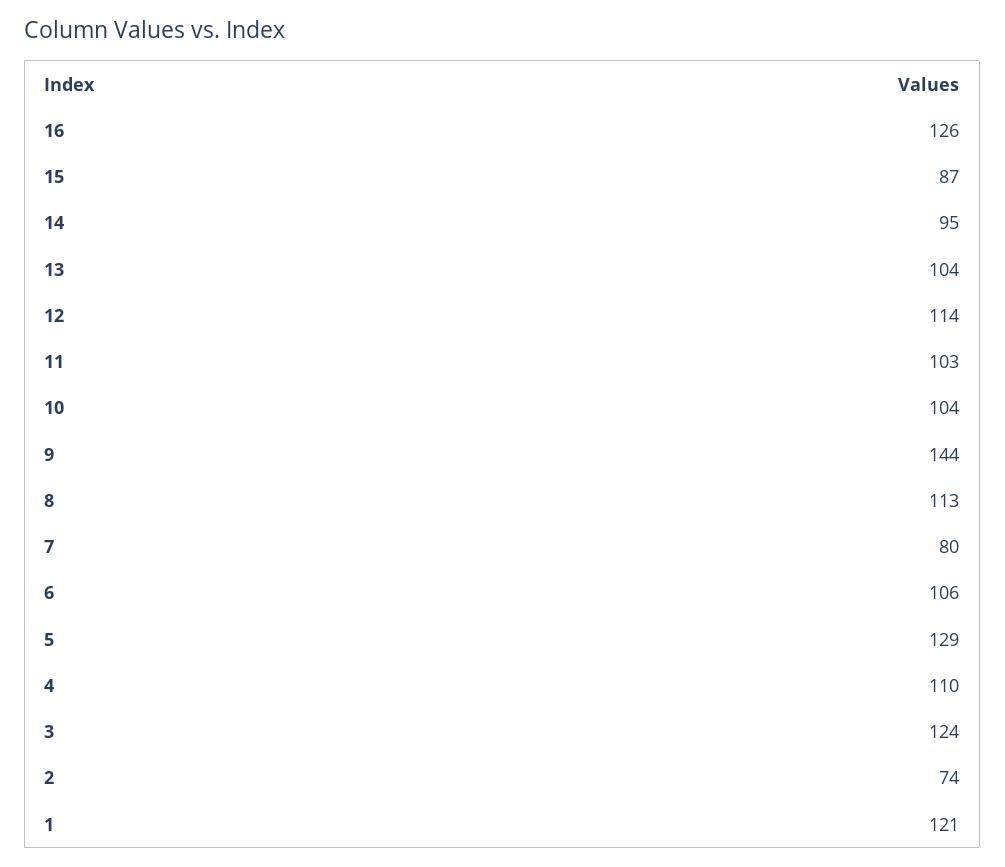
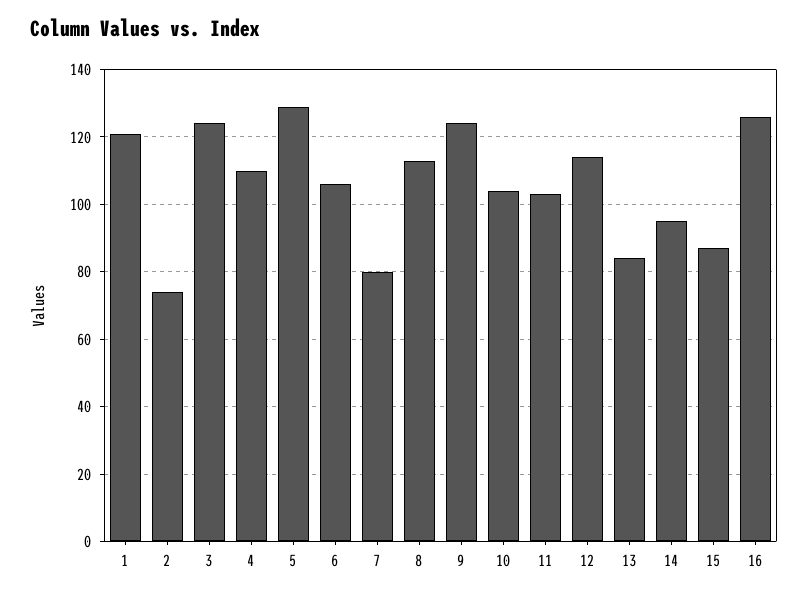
13: 104 -> 85
9: 144 -> 125

